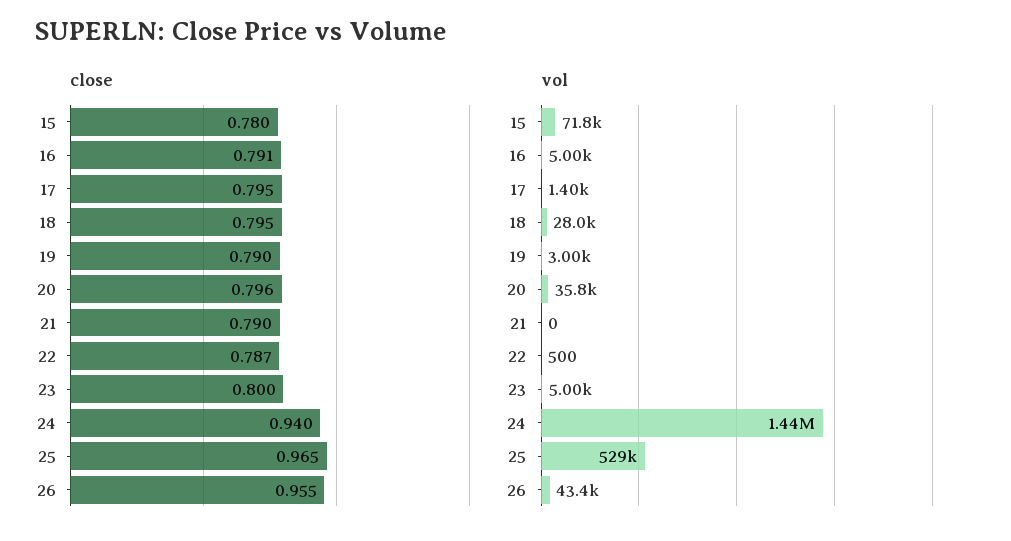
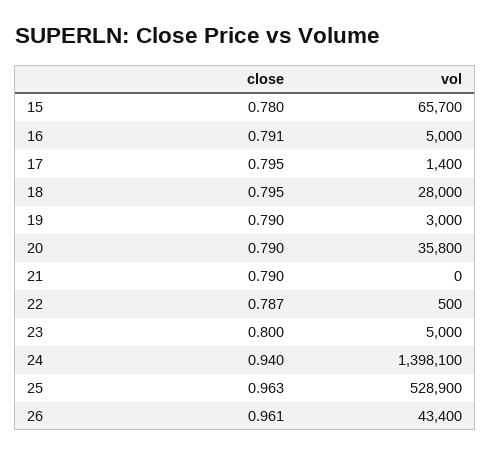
close, 20: 0.796 -> 0.79
close, 25: 0.965 -> 0.963
close, 26: 0.955 -> 0.961
vol, 15: 71800 -> 65700
vol, 24: 1440000 -> 1398100

